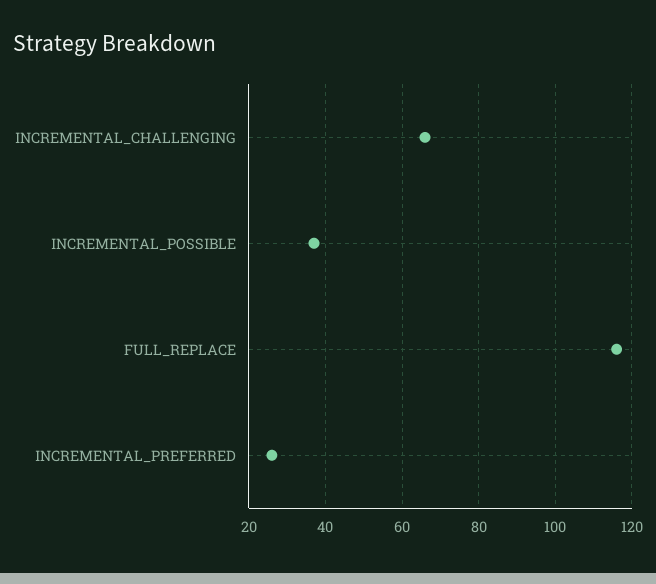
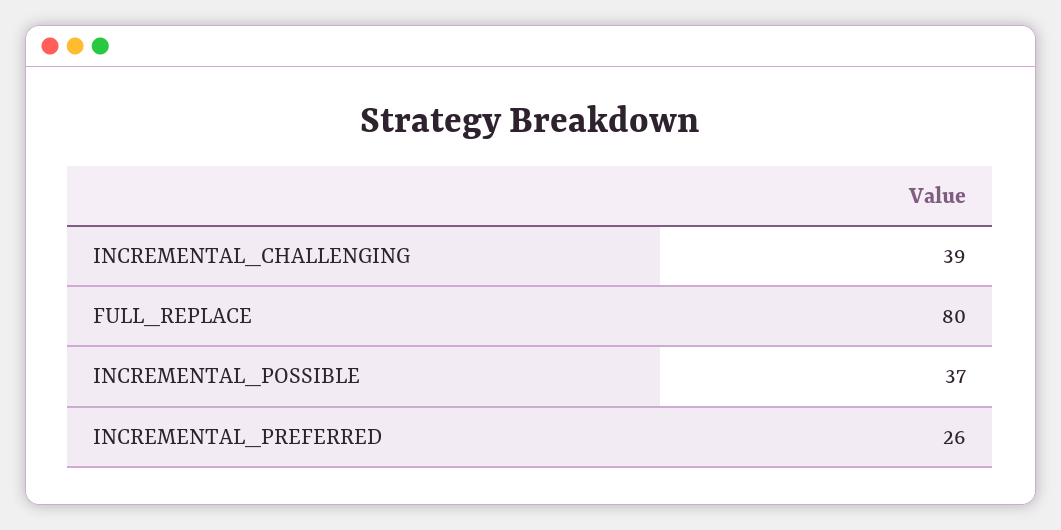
INCREMENTAL_CHALLENGING: 65 -> 39
FULL_REPLACE: 115 -> 80

